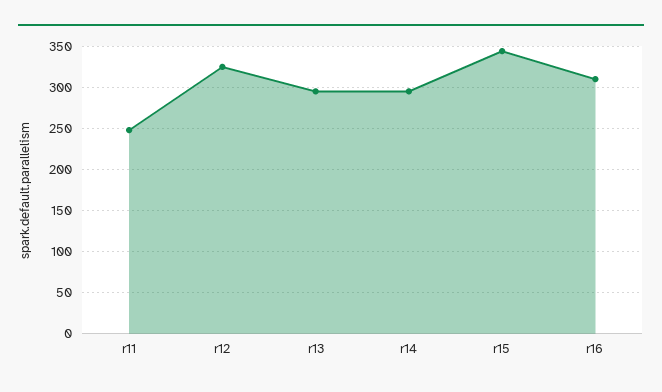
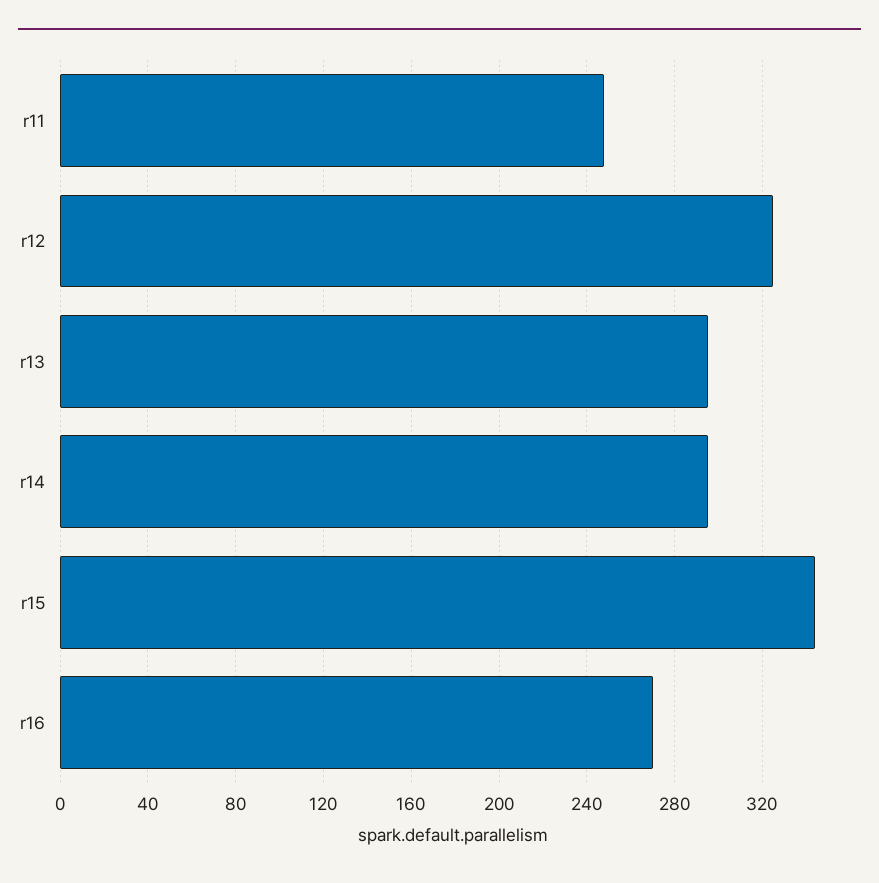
r16: 310 -> 270

